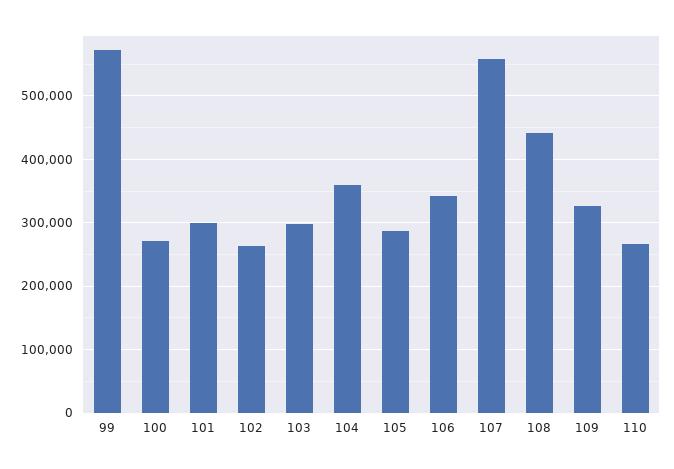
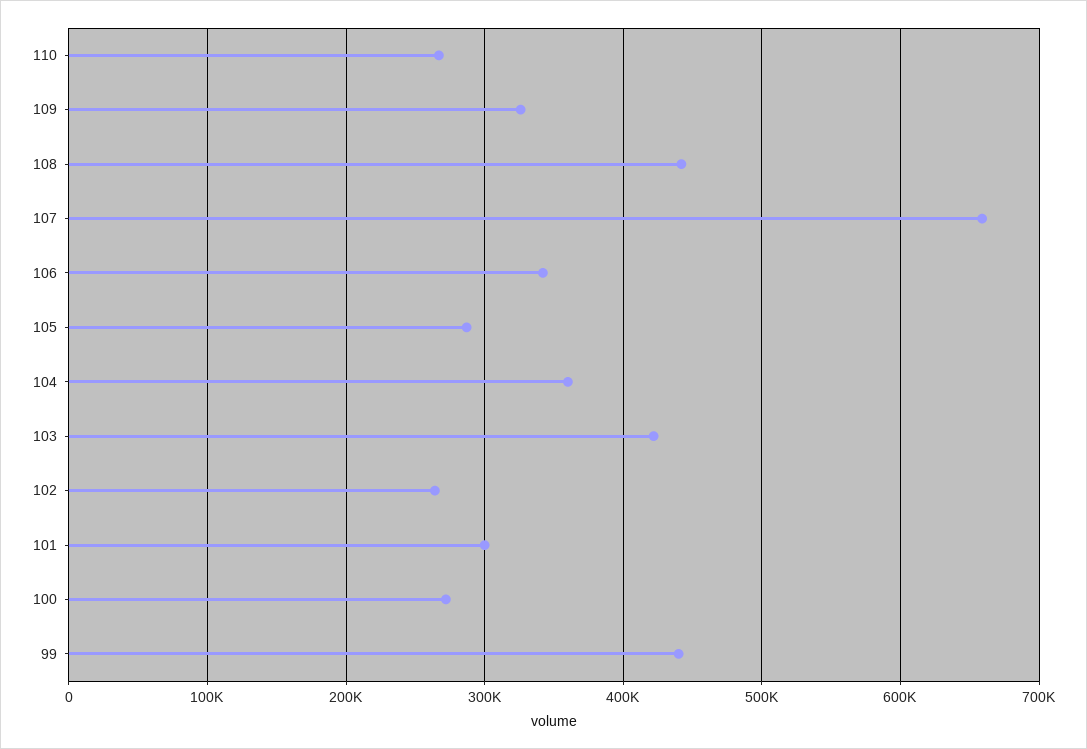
99: 570000 -> 440000
103: 300000 -> 420000
107: 560000 -> 660000

